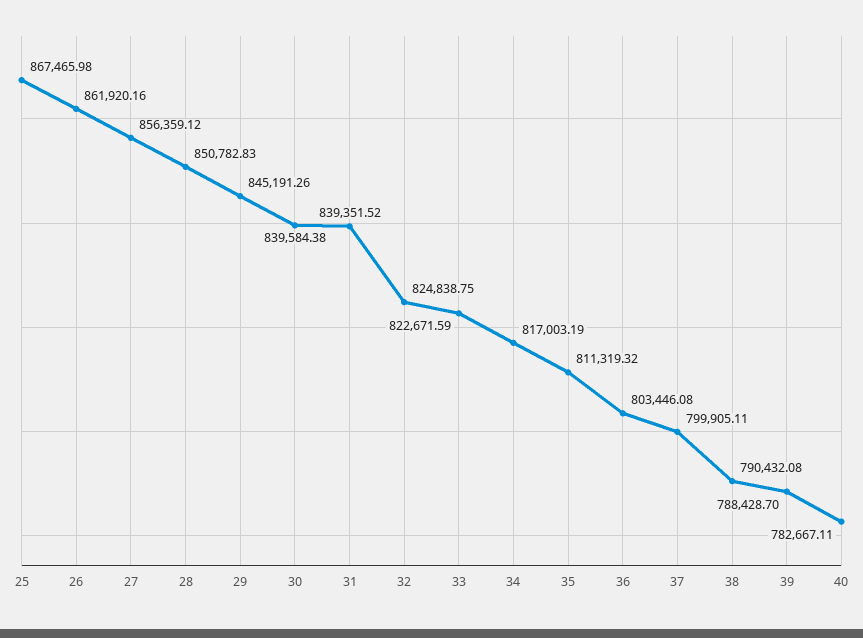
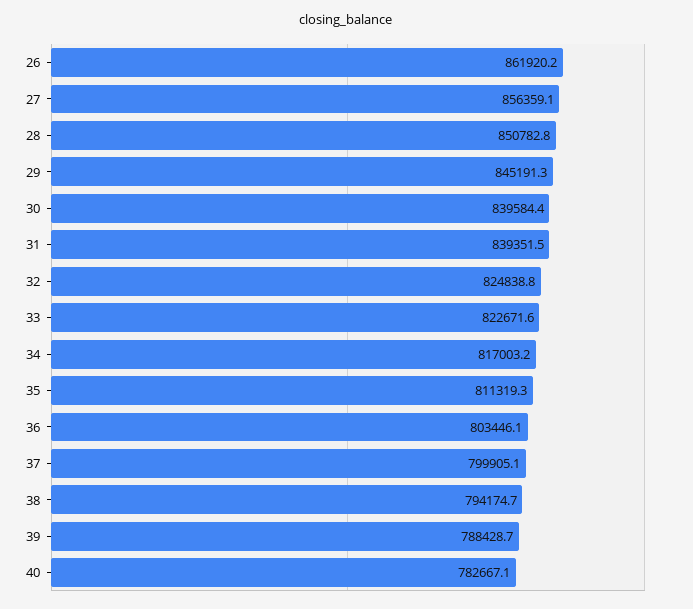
25: 867465.98 -> none
38: 790432.08 -> 794174.7

